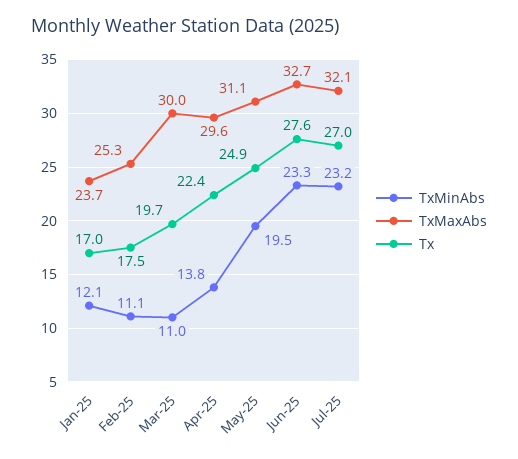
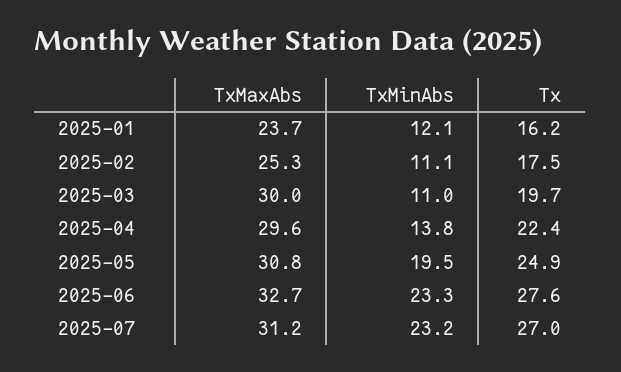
Tx, Jan-25: 17 -> 16.2
TxMaxAbs, May-25: 31.1 -> 30.8
TxMaxAbs, Jul-25: 32.1 -> 31.2

